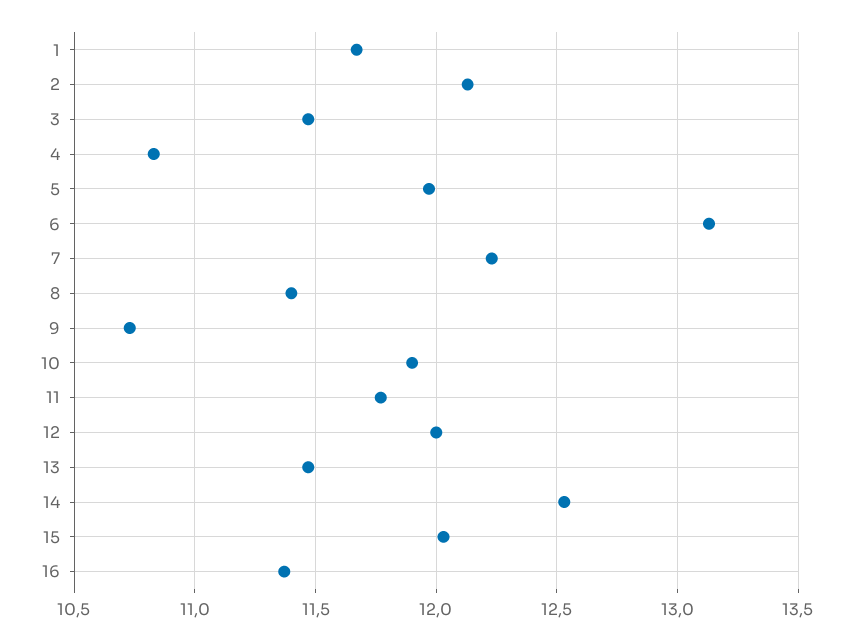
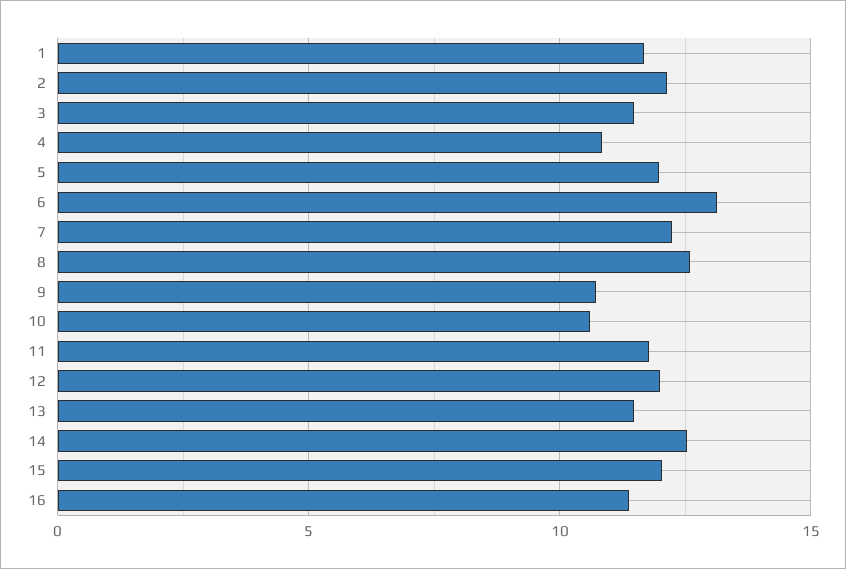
8: 11.4 -> 12.5
10: 11.9 -> 10.5

